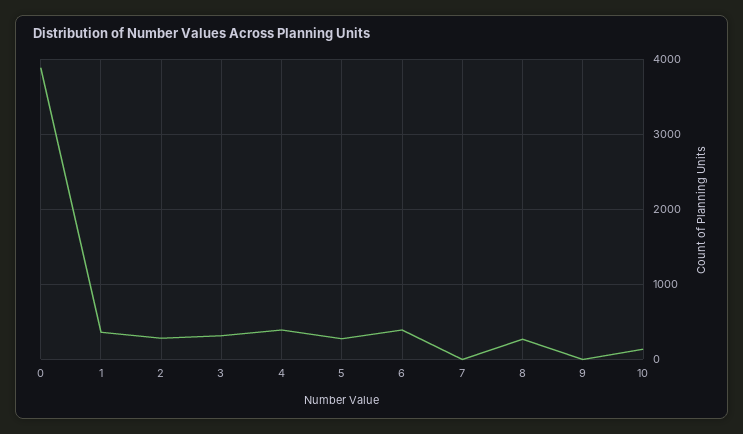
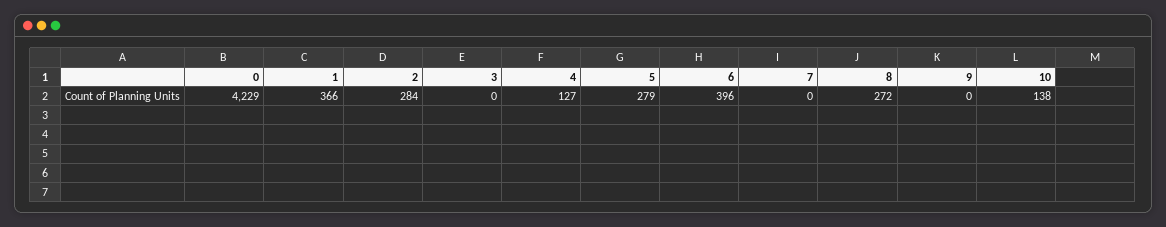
0: 3900 -> 4229
3: 300 -> 0
4: 400 -> 127

